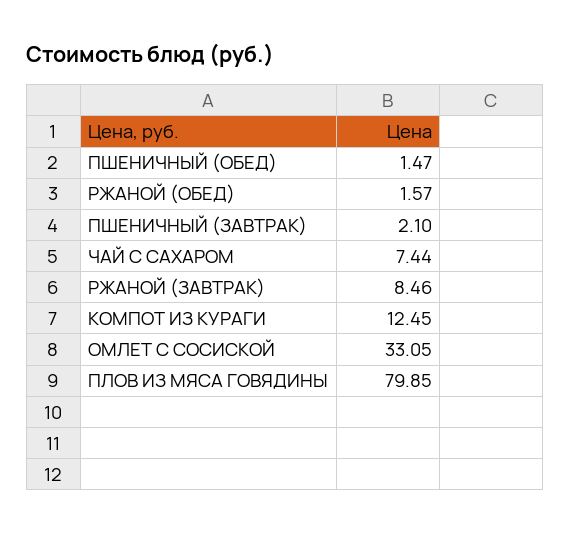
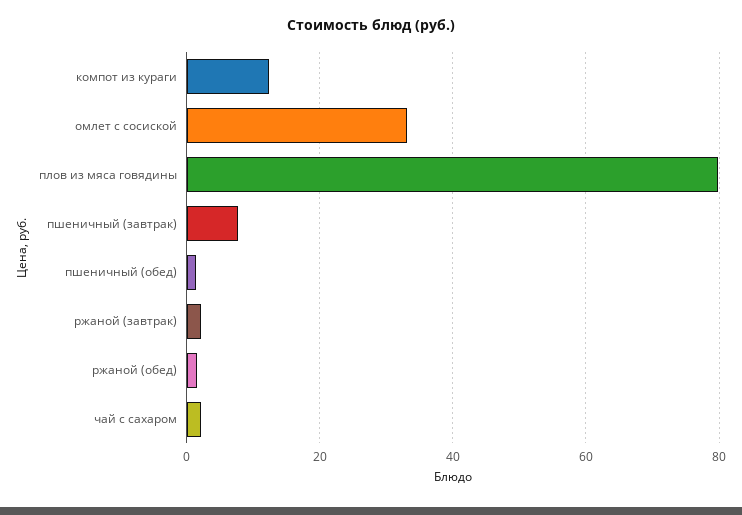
ПШЕНИЧНЫЙ (ЗАВТРАК): 2.1 -> 8
ЧАЙ С САХАРОМ: 7.44 -> 2
РЖАНОЙ (ЗАВТРАК): 8.46 -> 2

